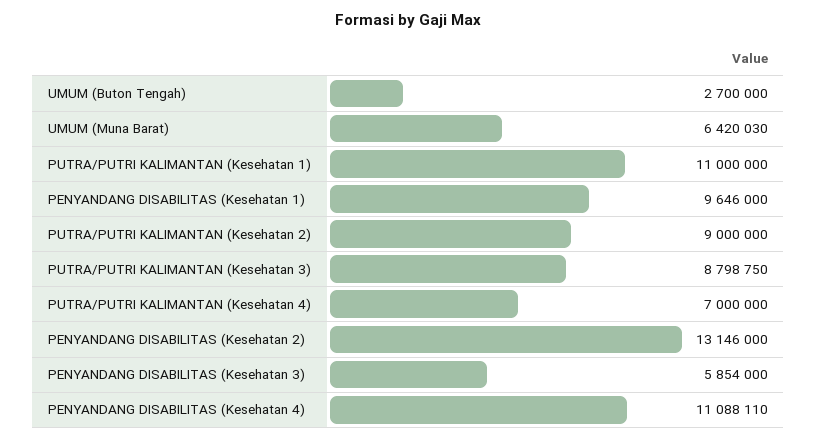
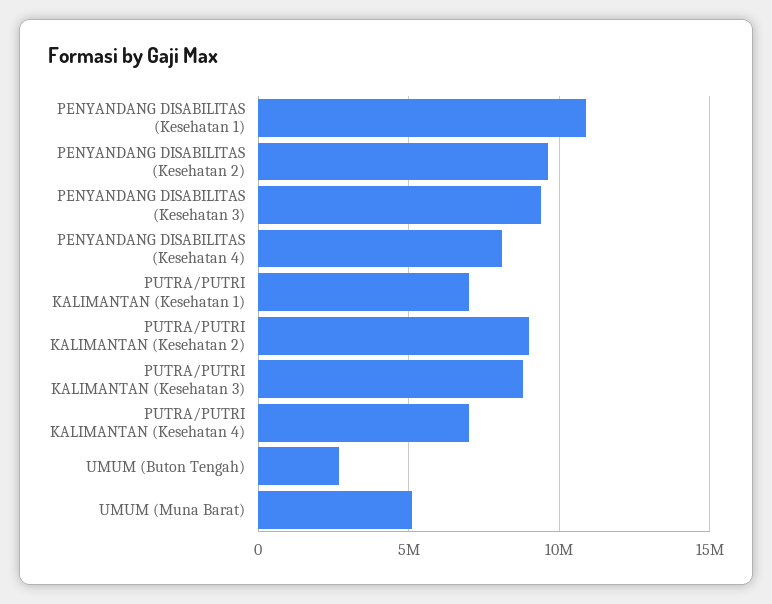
UMUM (Muna Barat): 6420030 -> 5000000
PUTRA/PUTRI KALIMANTAN (Kesehatan 1): 11000000 -> 7000000
PENYANDANG DISABILITAS (Kesehatan 1): 9646000 -> 11000000
PENYANDANG DISABILITAS (Kesehatan 2): 13146000 -> 9500000
PENYANDANG DISABILITAS (Kesehatan 3): 5854000 -> 9500000
PENYANDANG DISABILITAS (Kesehatan 4): 11088110 -> 8000000

